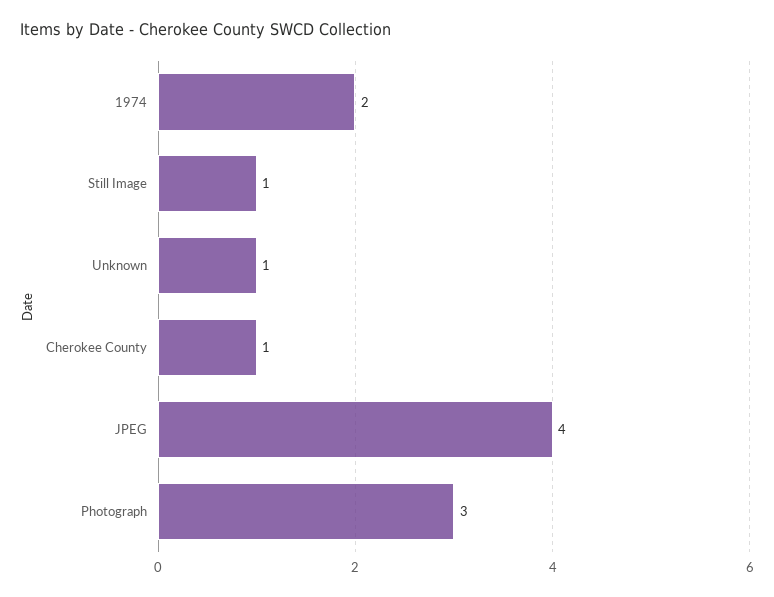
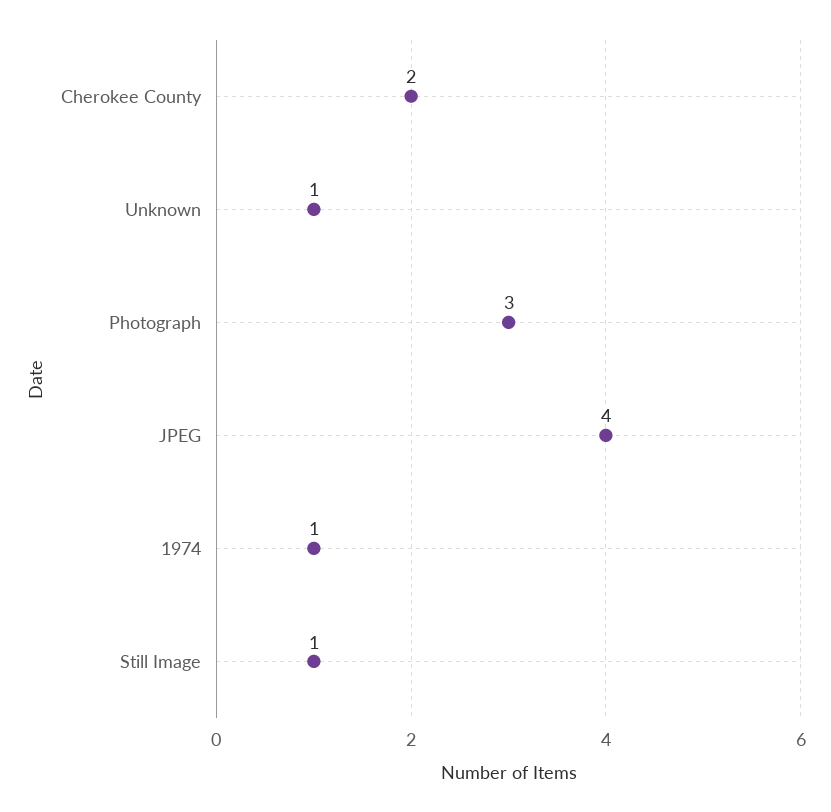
1974: 2 -> 1
Cherokee County: 1 -> 2

